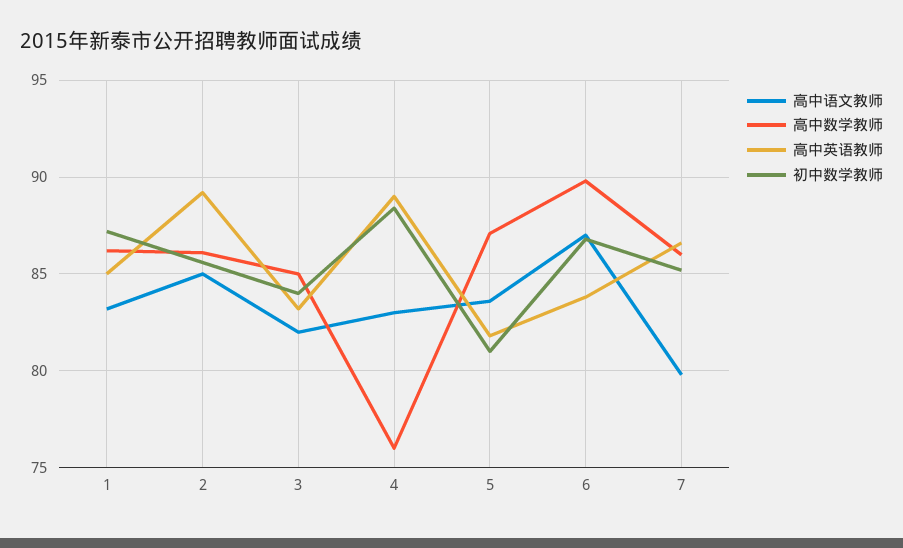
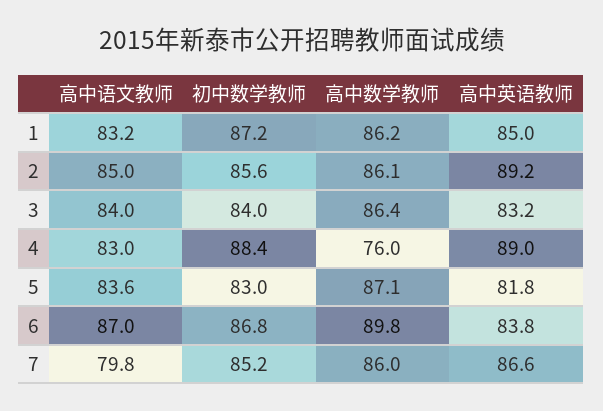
高中语文教师, 3: 82 -> 84
高中数学教师, 3: 85 -> 86.4
初中数学教师, 5: 81 -> 83

